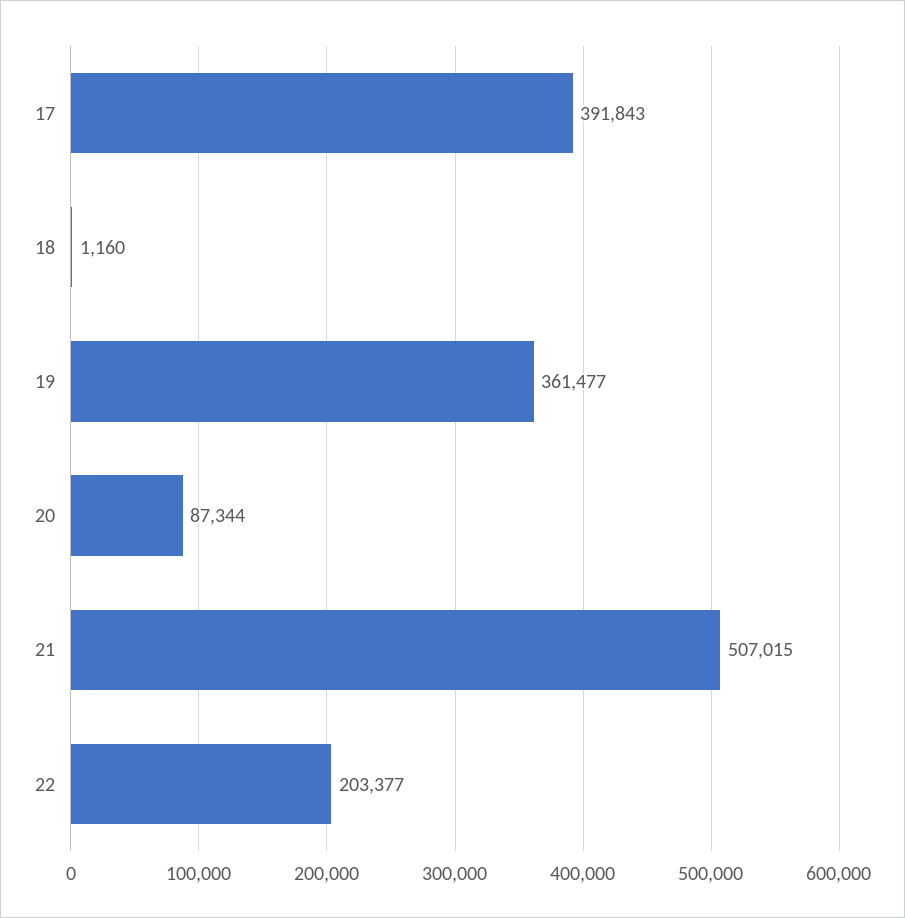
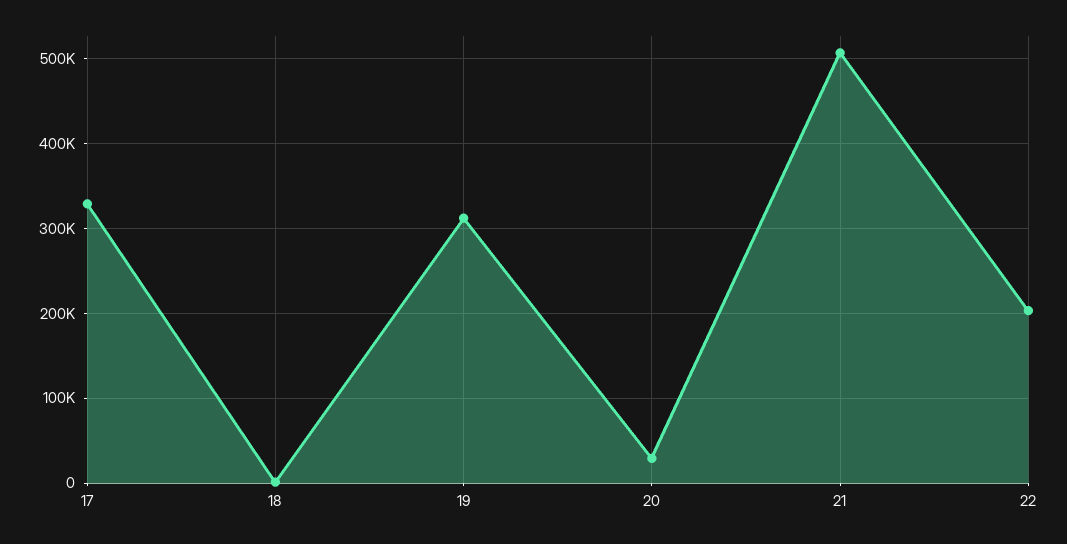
17: 391843 -> 330000
19: 361477 -> 310000
20: 87344 -> 30000

